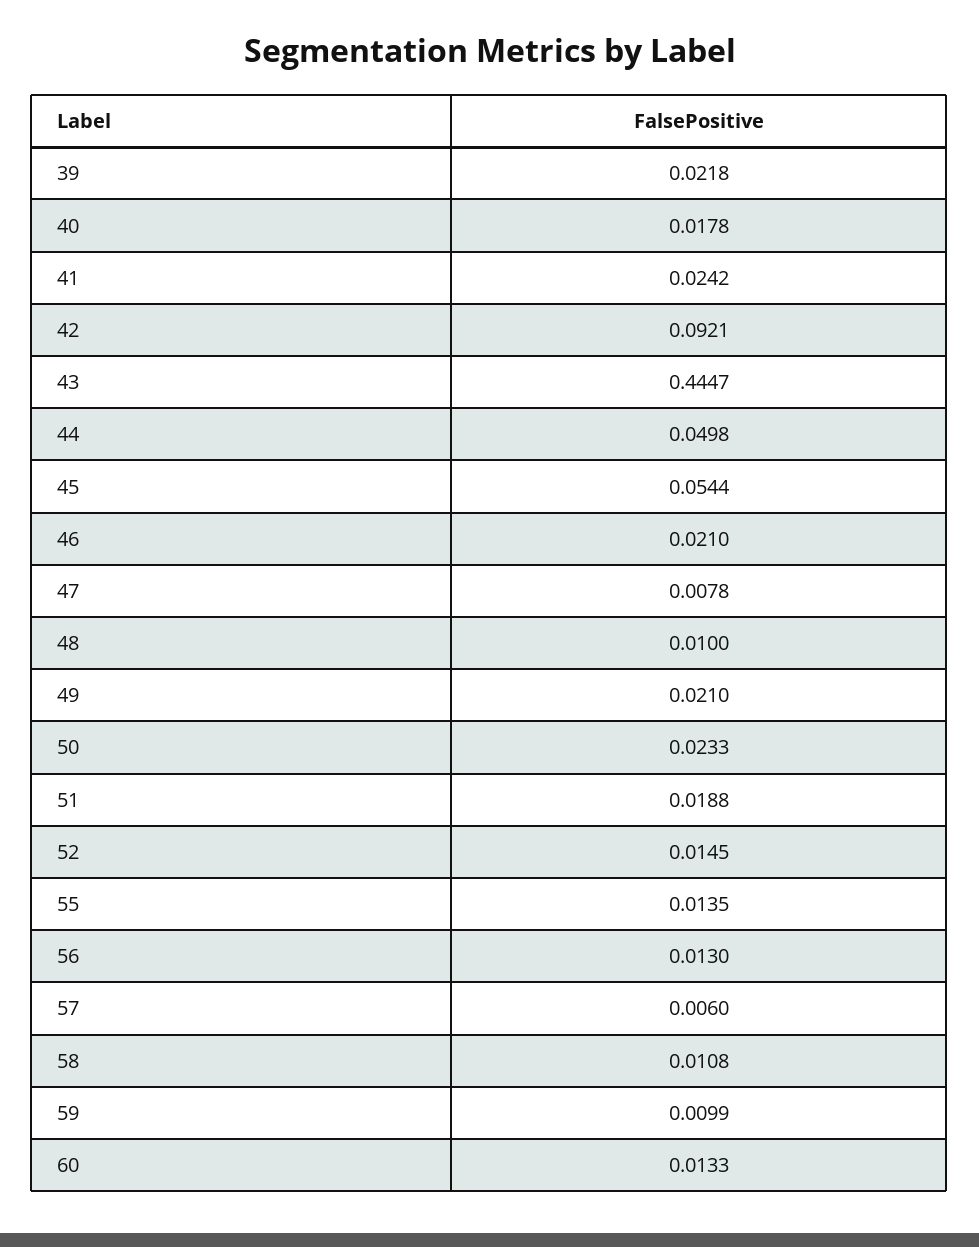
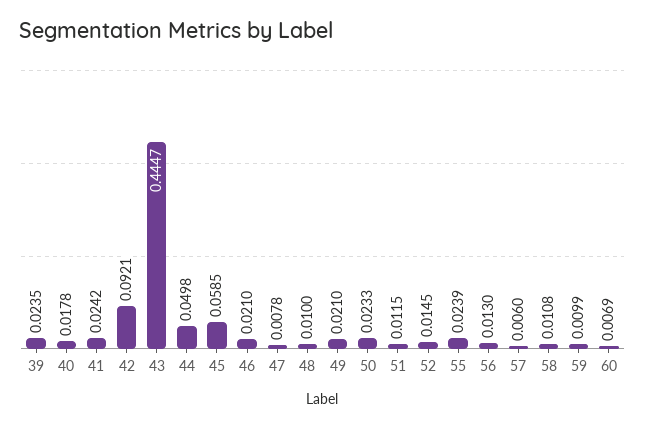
39: 0.0218 -> 0.0235
45: 0.0544 -> 0.0585
51: 0.0188 -> 0.0115
55: 0.0135 -> 0.0239
60: 0.0133 -> 0.0069

